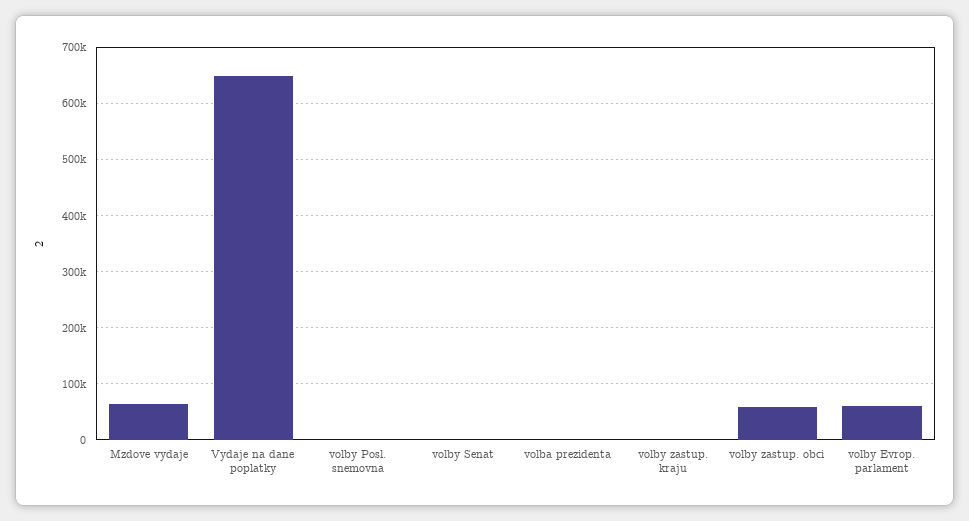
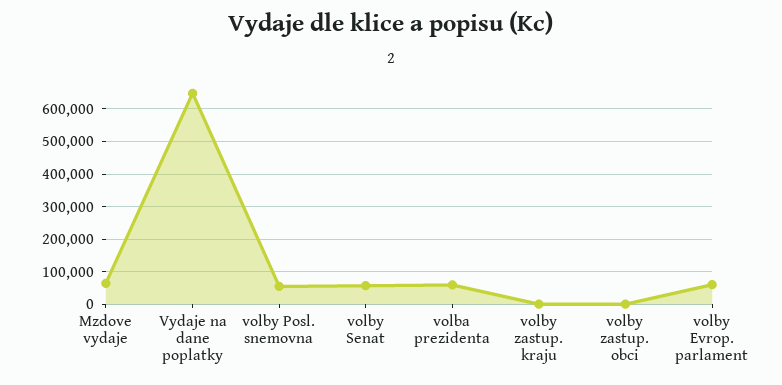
volby Posl. snemovna: 0 -> 60000
volby Senat: 0 -> 60000
volba prezidenta: 0 -> 60000
volby zastup. obci: 60000 -> 0

